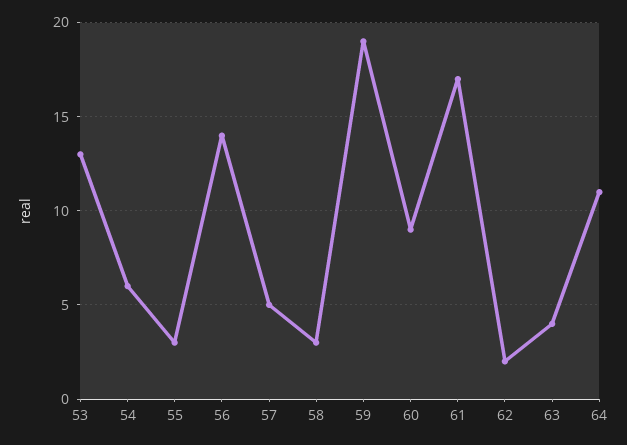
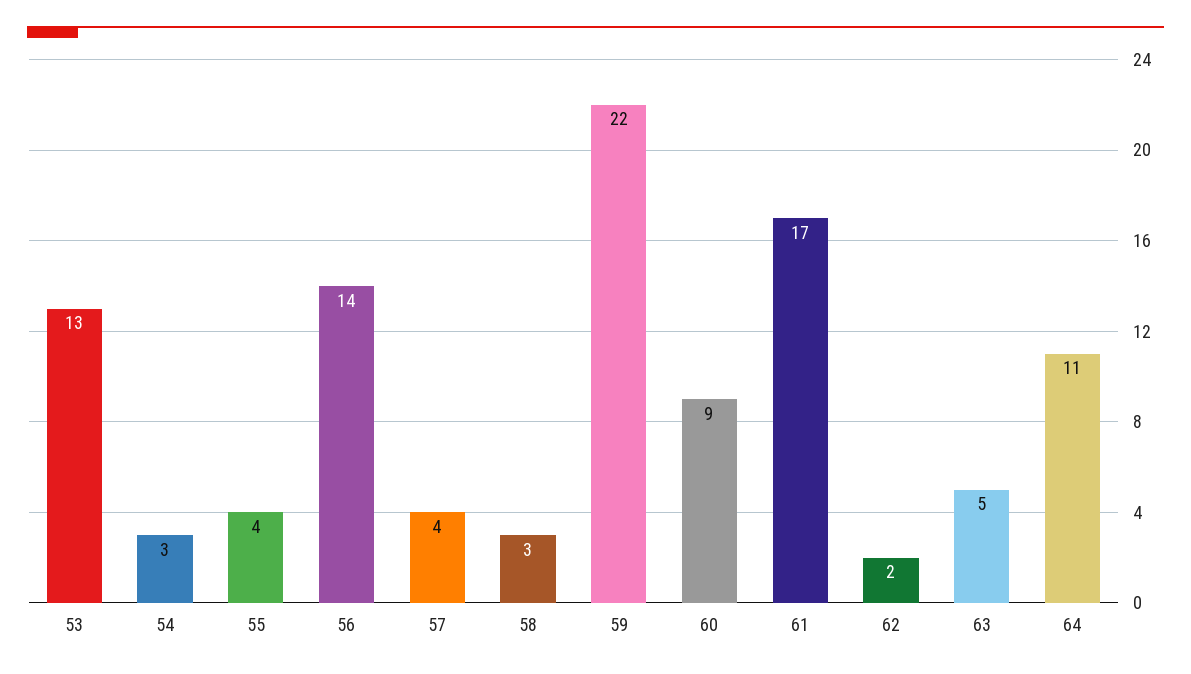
54: 6 -> 3
55: 3 -> 4
57: 5 -> 4
59: 19 -> 22
63: 4 -> 5

